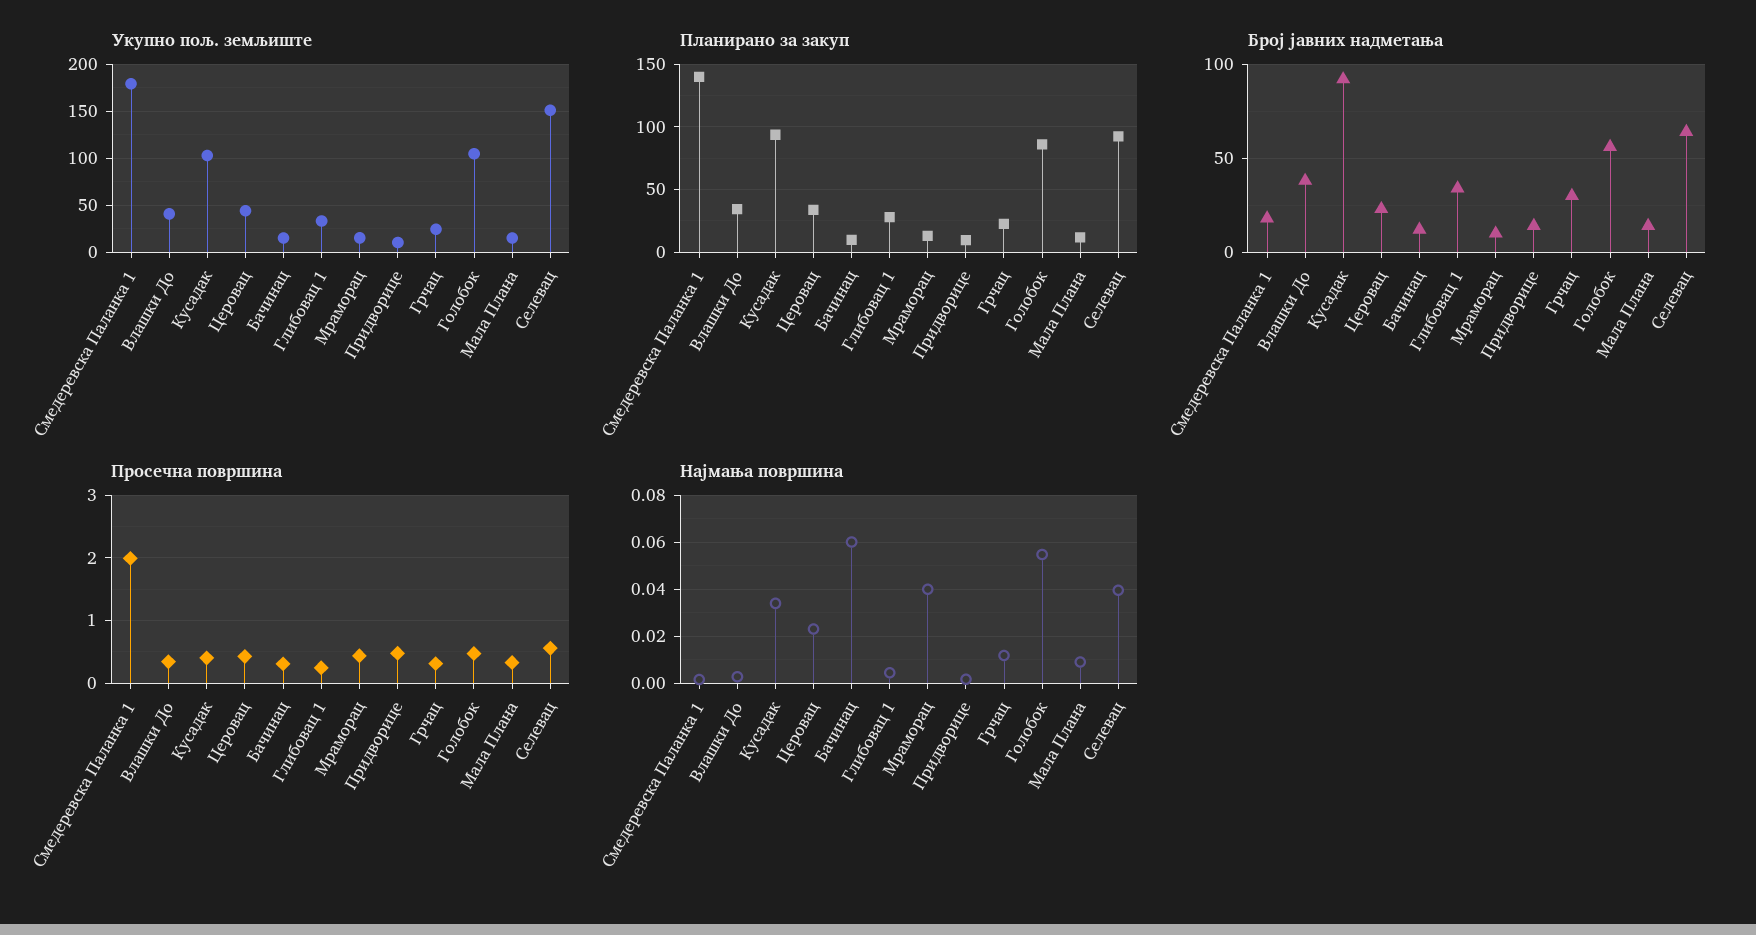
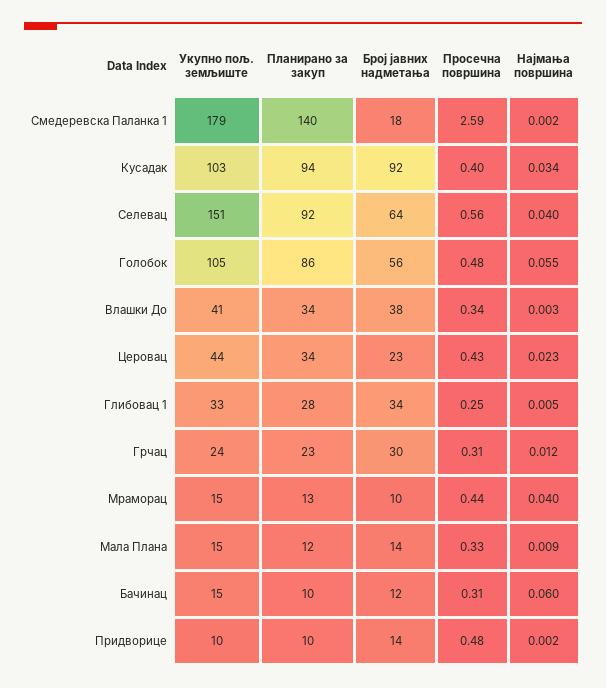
Просечна површина, Смедеревска Паланка 1: 2 -> 2.59

